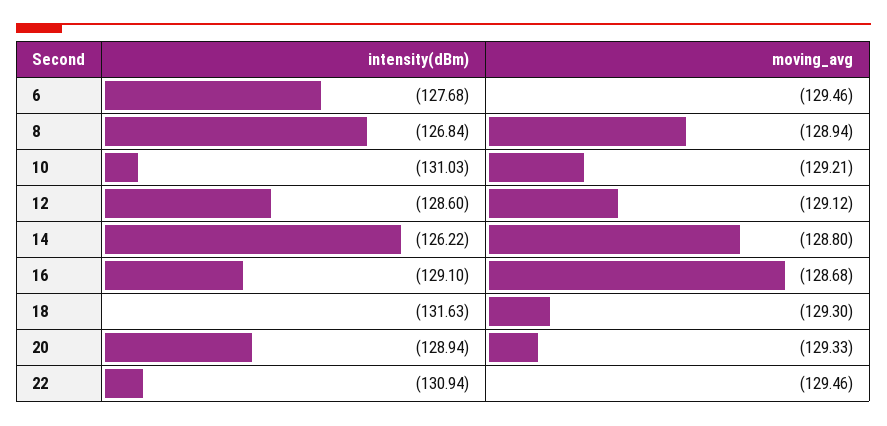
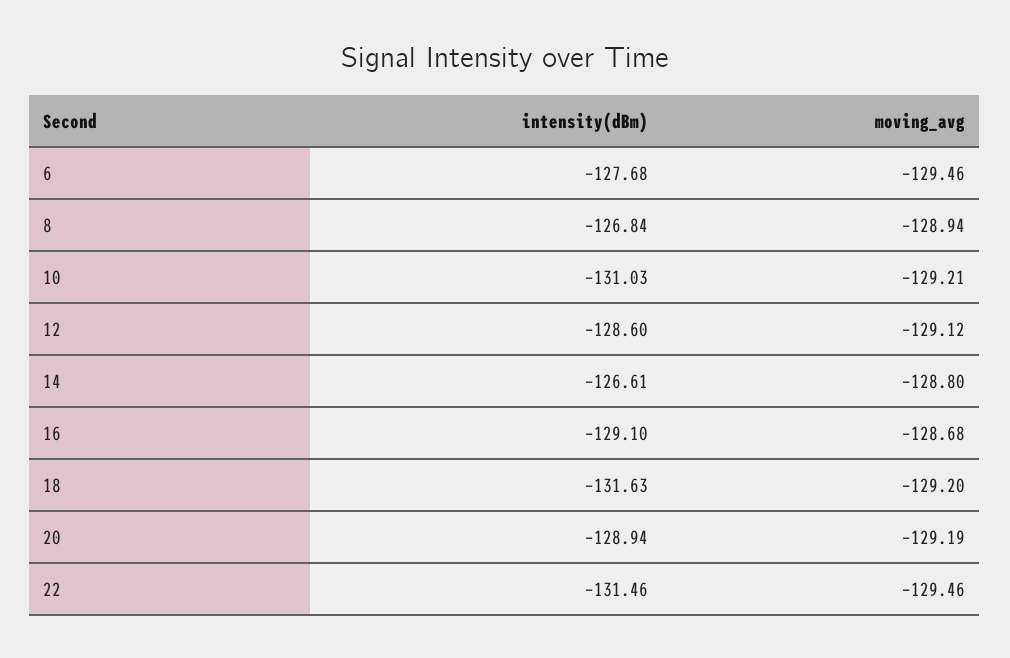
intensity(dBm), 14: -126.22 -> -126.61
moving_avg, 18: -129.3 -> -129.2
moving_avg, 20: -129.33 -> -129.19
intensity(dBm), 22: -130.94 -> -131.46

